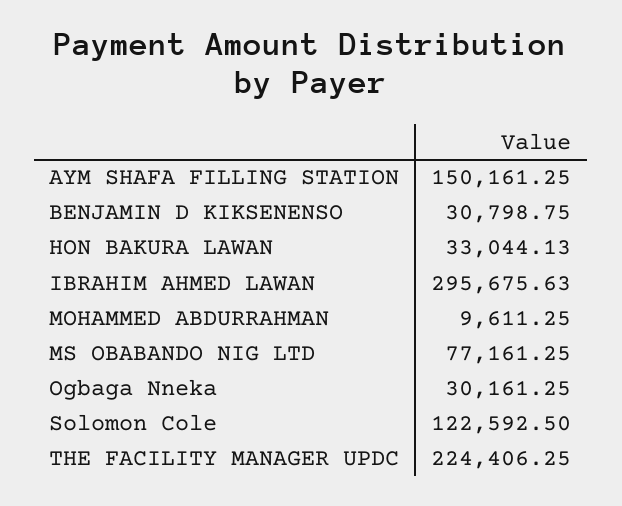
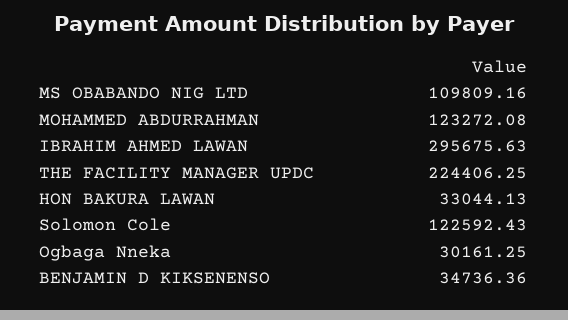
AYM SHAFA FILLING STATION: 150161.25 -> none
BENJAMIN D KIKSENENSO: 30798.75 -> 34736.36
MOHAMMED ABDURRAHMAN: 9611.25 -> 123272.08
MS OBABANDO NIG LTD: 77161.25 -> 109809.16
Solomon Cole: 122592.5 -> 122592.43

